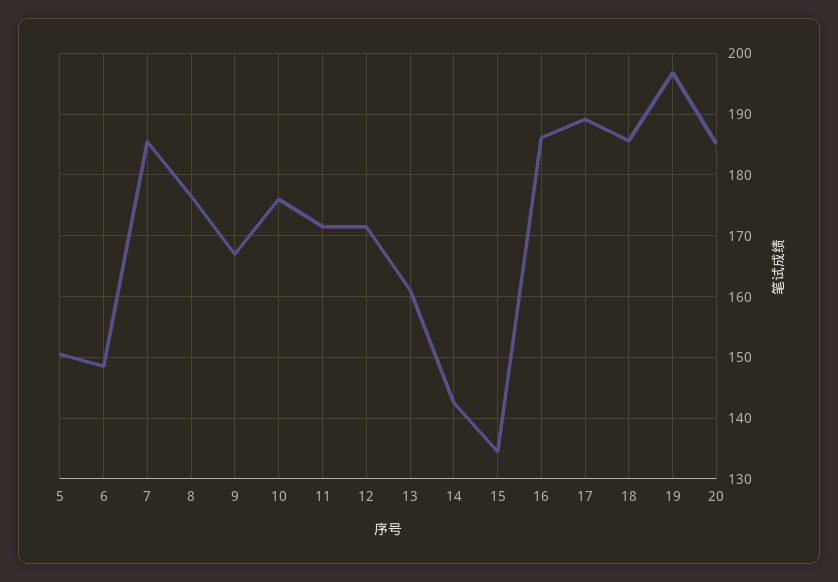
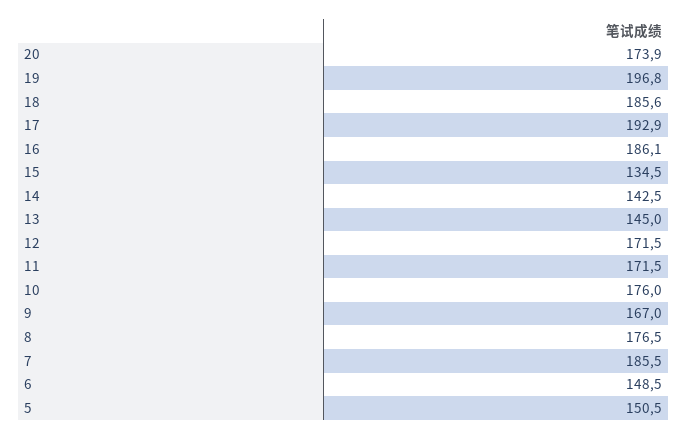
13: 161 -> 145
17: 189 -> 192.9
20: 185 -> 173.9

